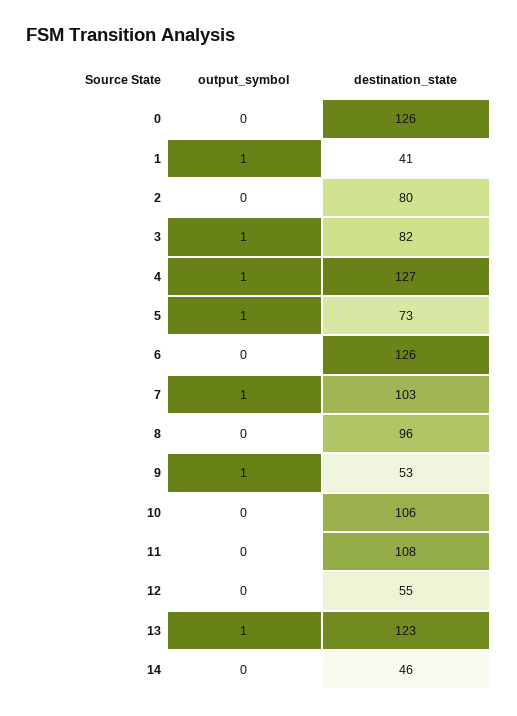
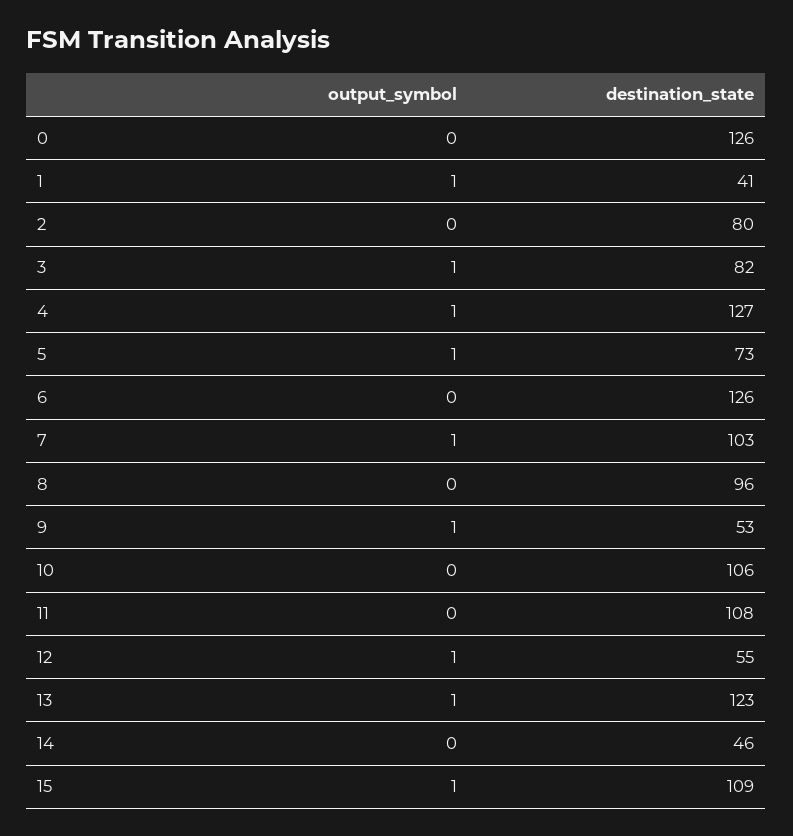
output_symbol, 12: 0 -> 1
output_symbol, 15: none -> 1
destination_state, 15: none -> 109

